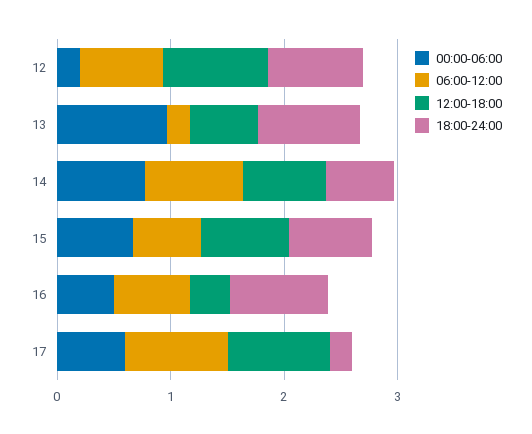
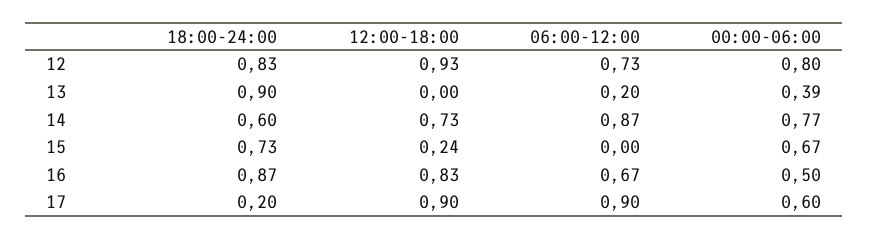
00:00-06:00, 12: 0.2 -> 0.8
00:00-06:00, 13: 1 -> 0.39
12:00-18:00, 13: 0.6 -> 0
06:00-12:00, 15: 0.6 -> 0
12:00-18:00, 15: 0.8 -> 0.24
12:00-18:00, 16: 0.4 -> 0.83

